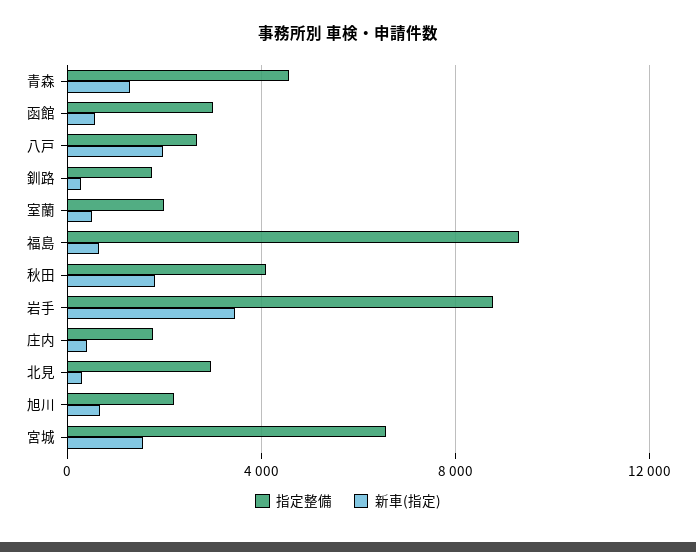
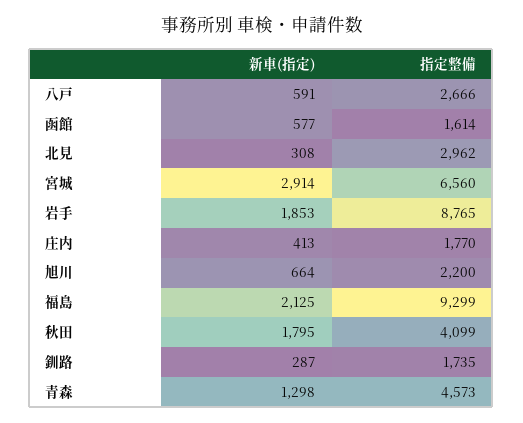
指定整備, 函館: 3000 -> 1614
新車(指定), 八戸: 2000 -> 591
指定整備, 室蘭: 2000 -> none
新車(指定), 室蘭: 500 -> none
新車(指定), 福島: 500 -> 2125
新車(指定), 岩手: 3500 -> 1853
新車(指定), 宮城: 1500 -> 2914

